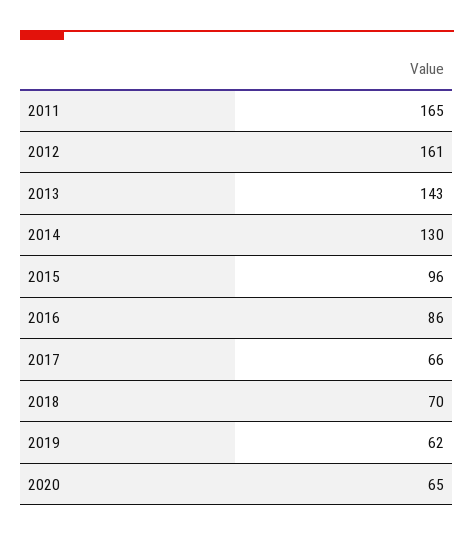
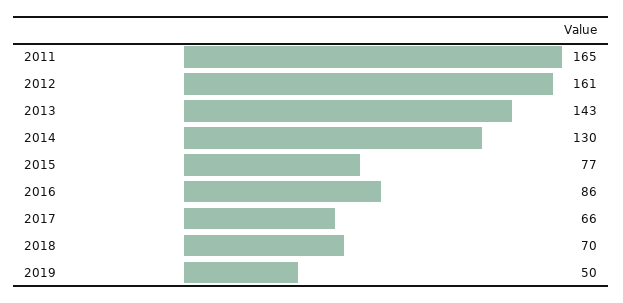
2015: 96 -> 77
2019: 62 -> 50
2020: 65 -> none

